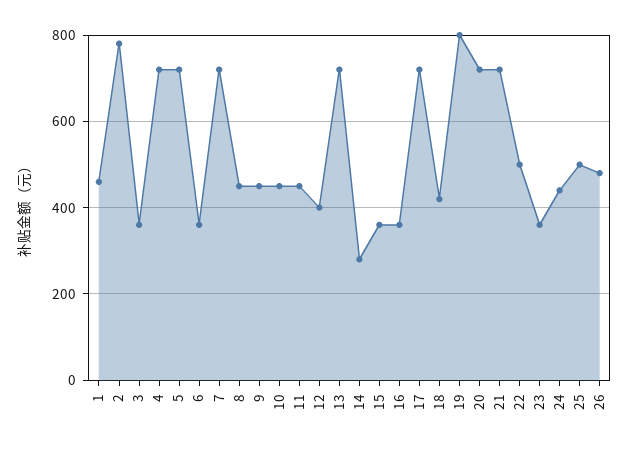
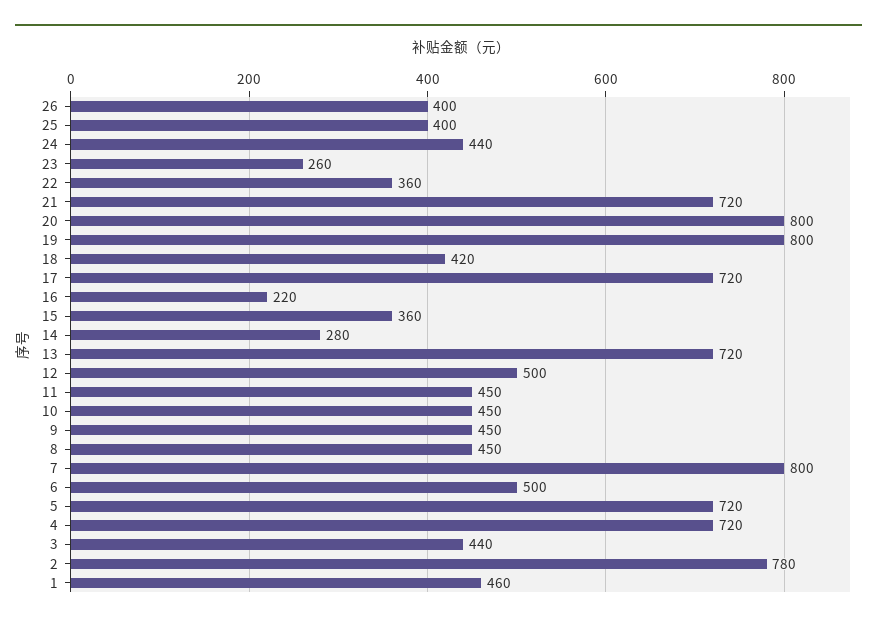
3: 360 -> 440
6: 360 -> 500
7: 720 -> 800
12: 400 -> 500
16: 360 -> 220
20: 720 -> 800
22: 500 -> 360
23: 360 -> 260
25: 500 -> 400
26: 480 -> 400

